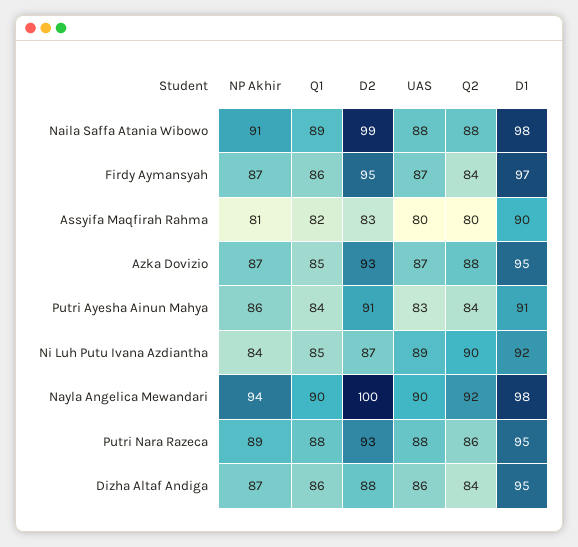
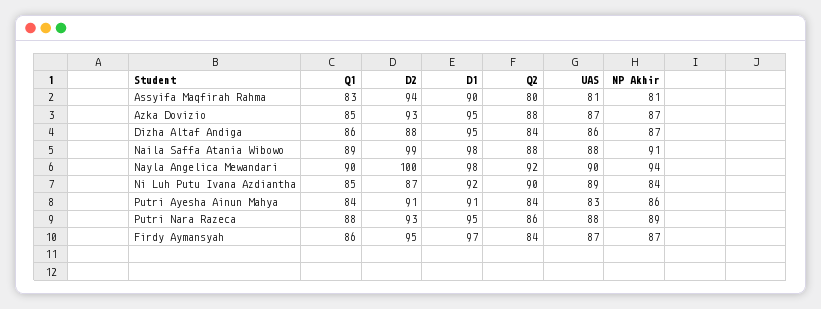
Q1, Assyifa Maqfirah Rahma: 82 -> 83
D2, Assyifa Maqfirah Rahma: 83 -> 94
UAS, Assyifa Maqfirah Rahma: 80 -> 81

